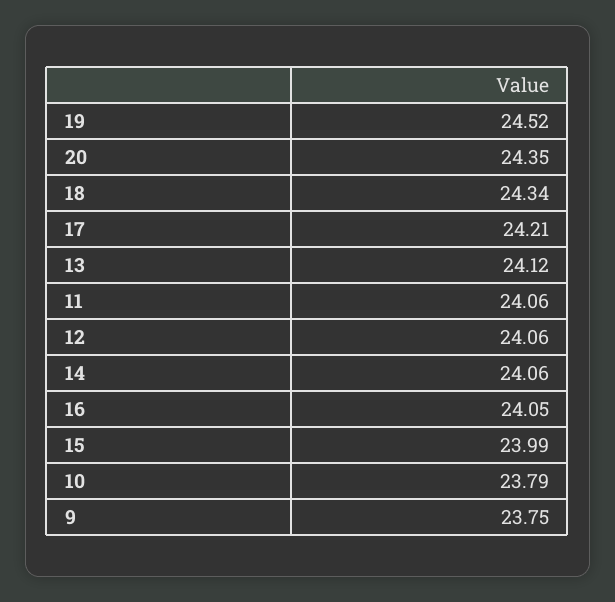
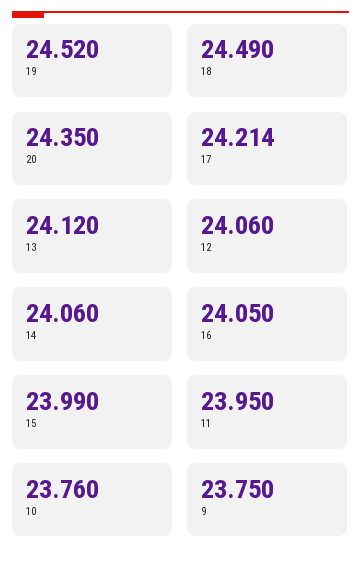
18: 24.34 -> 24.49
11: 24.06 -> 23.95
10: 23.79 -> 23.76

